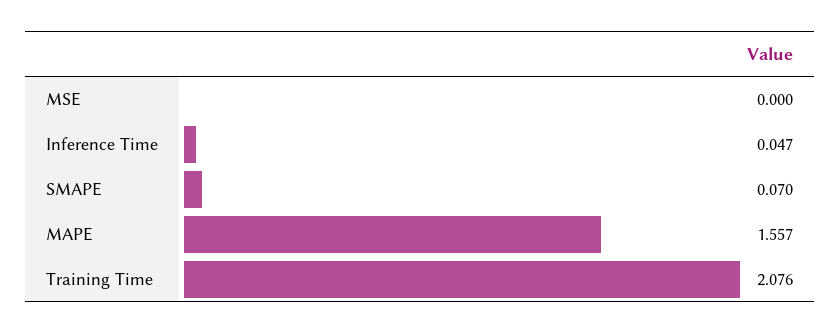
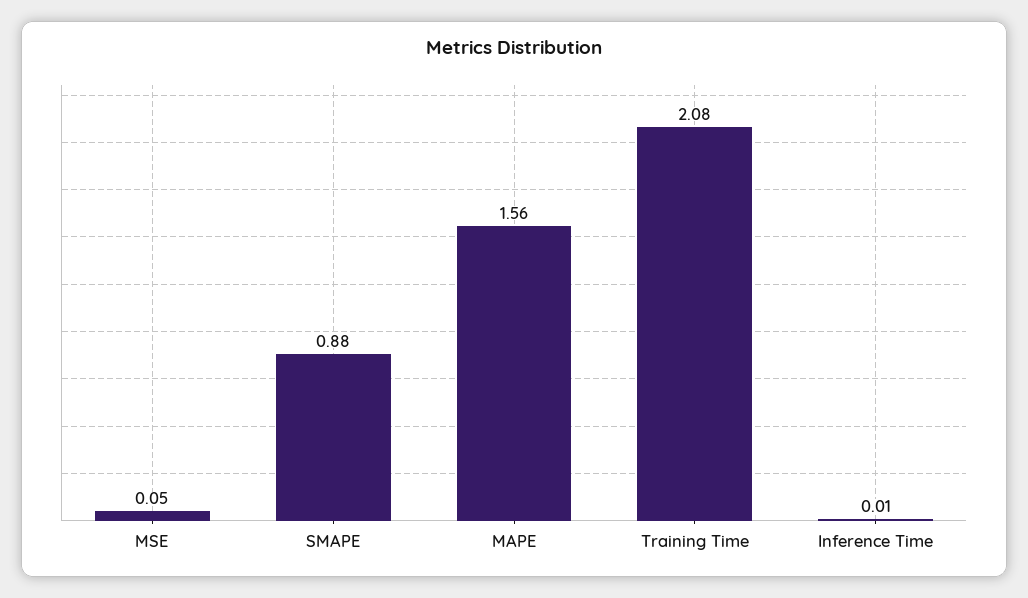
MSE: 0 -> 0.05
Inference Time: 0.047 -> 0.01
SMAPE: 0.07 -> 0.88

